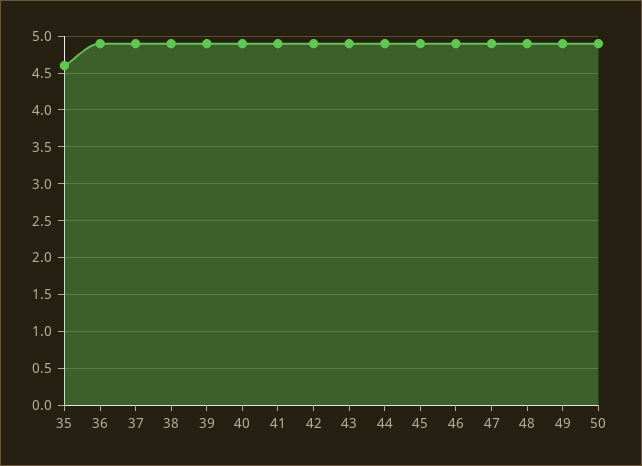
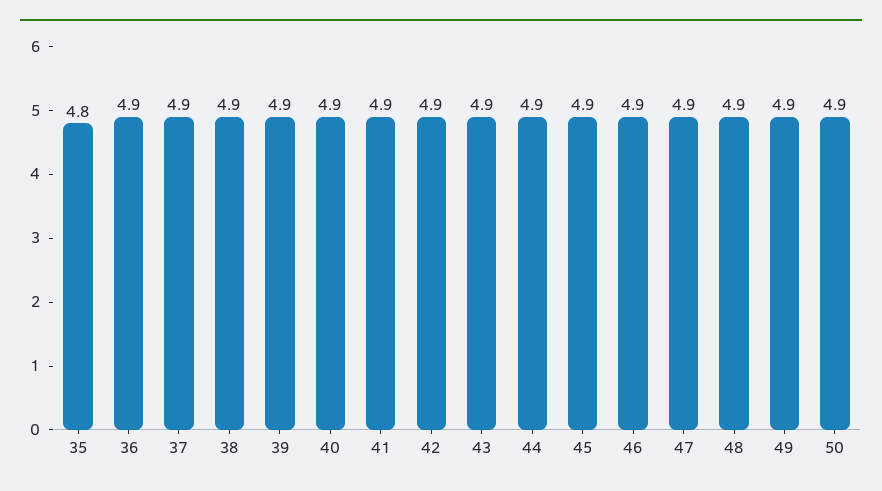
35: 4.6 -> 4.8

